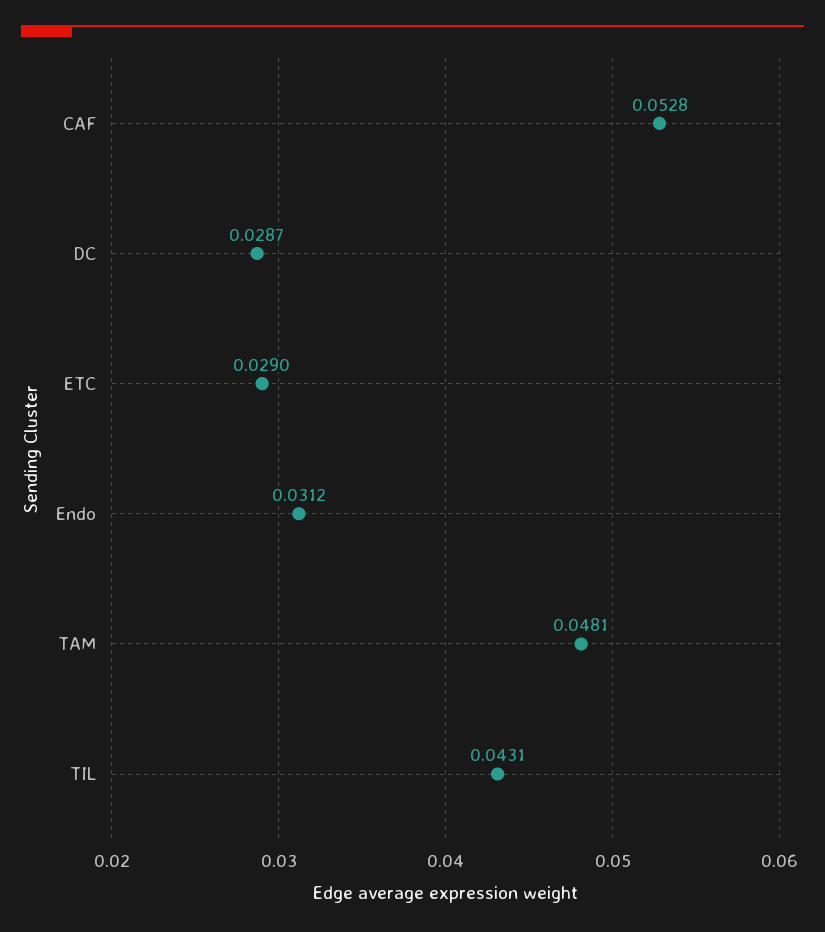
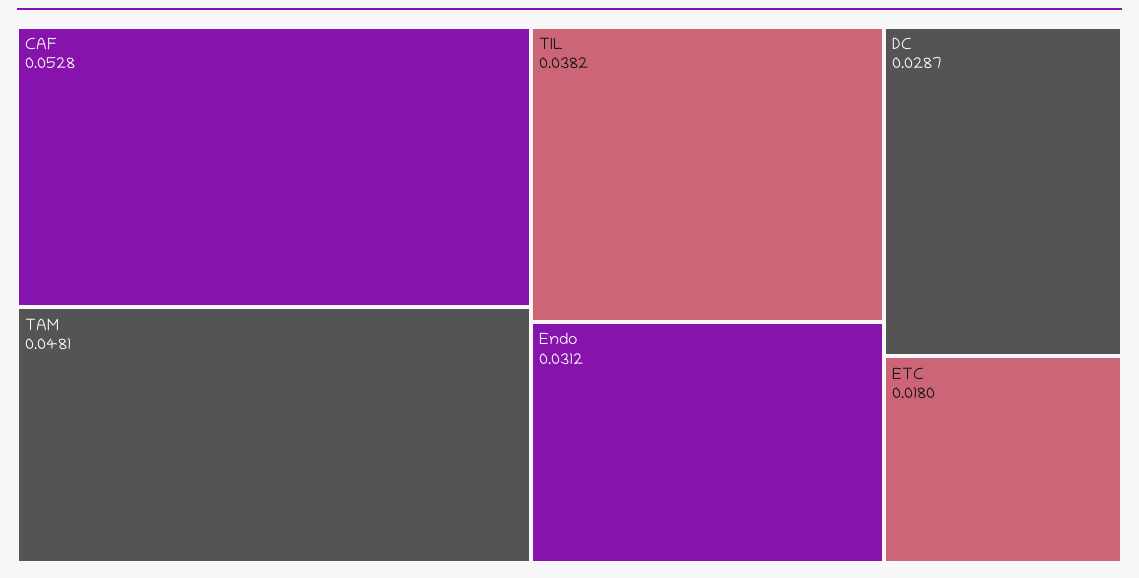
ETC: 0.029 -> 0.018
TIL: 0.0431 -> 0.0382

